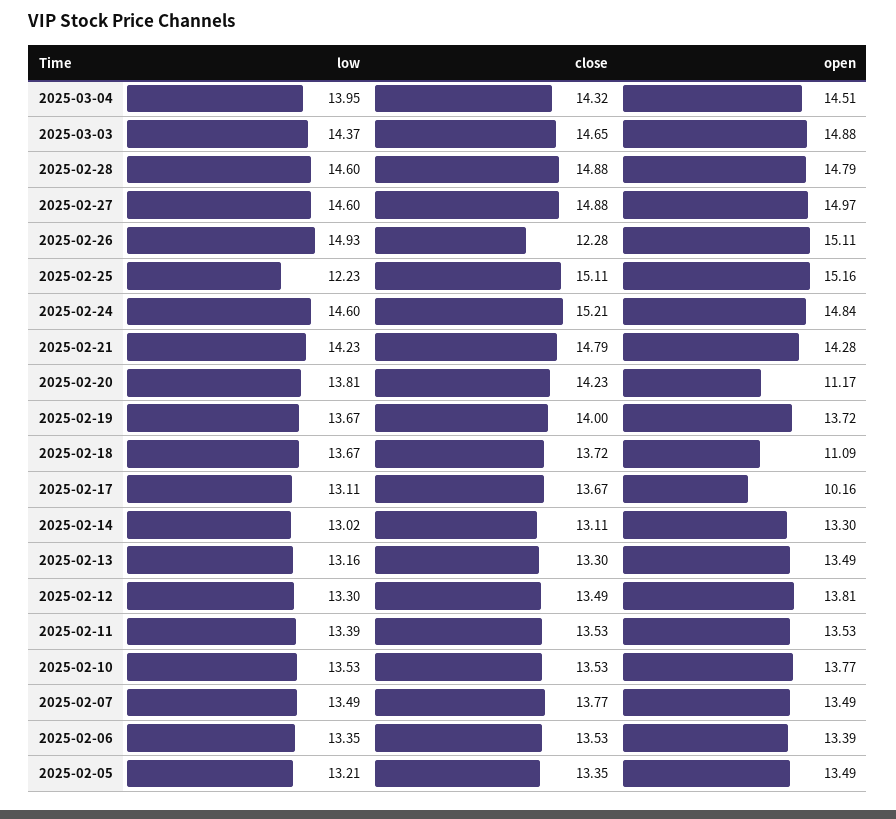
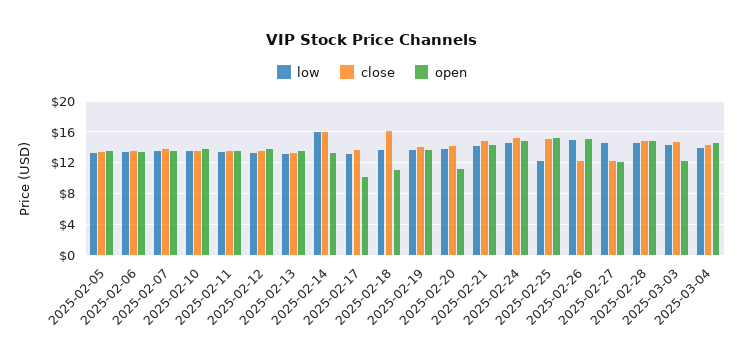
open, 2025-03-03: 14.88 -> 12
close, 2025-02-27: 14.88 -> 12
open, 2025-02-27: 14.97 -> 12
close, 2025-02-18: 13.72 -> 16
low, 2025-02-14: 13.02 -> 16
close, 2025-02-14: 13.11 -> 16

